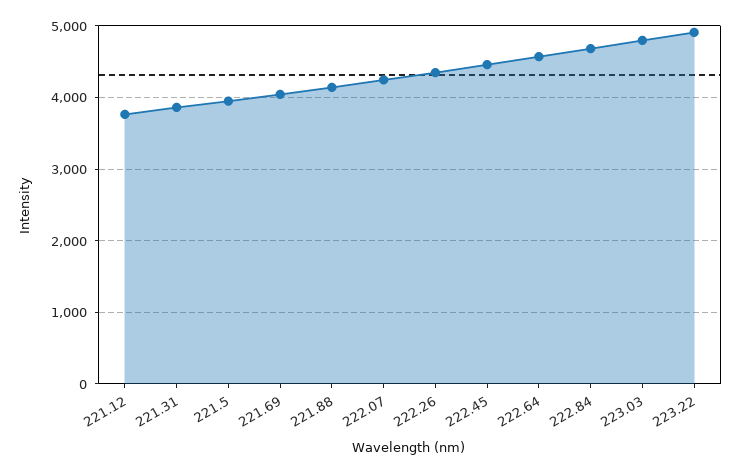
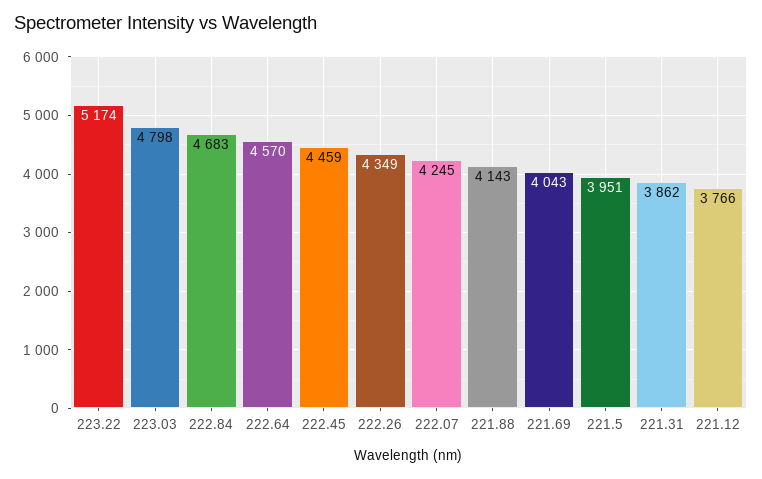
223.22: 4900 -> 5174

